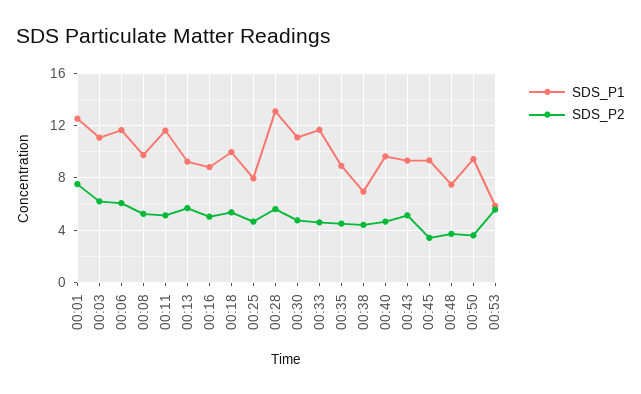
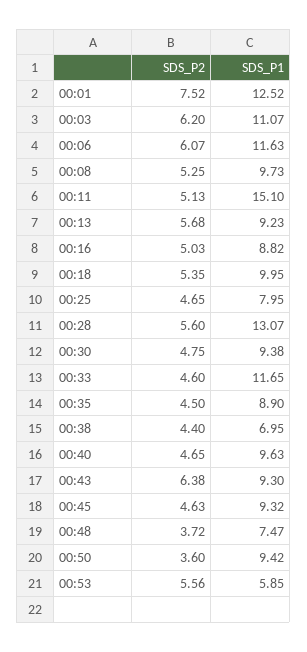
SDS_P1, 00:11: 11.5 -> 15.1
SDS_P1, 00:30: 11 -> 9.38
SDS_P2, 00:43: 5 -> 6.38
SDS_P2, 00:45: 3.5 -> 4.63

